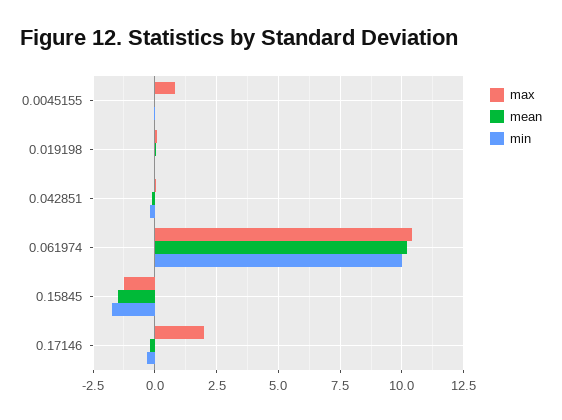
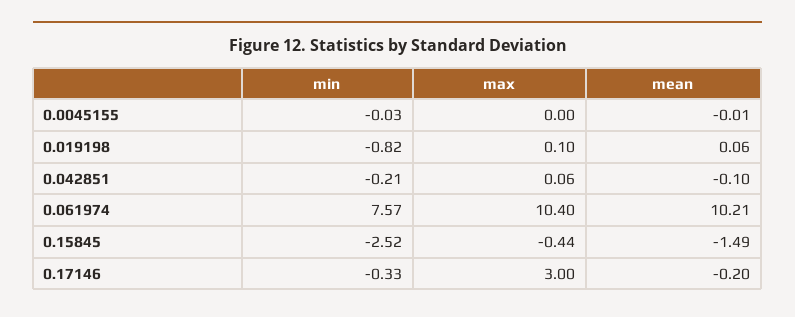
max, 0.0045155: 0.75 -> 0
min, 0.019198: 0 -> -0.82
min, 0.061974: 10 -> 7.57
max, 0.15845: -1.25 -> -0.44
min, 0.15845: -1.75 -> -2.52
max, 0.17146: 2 -> 3

